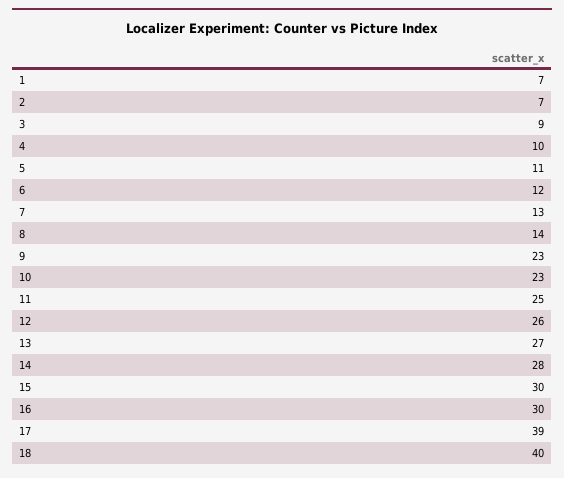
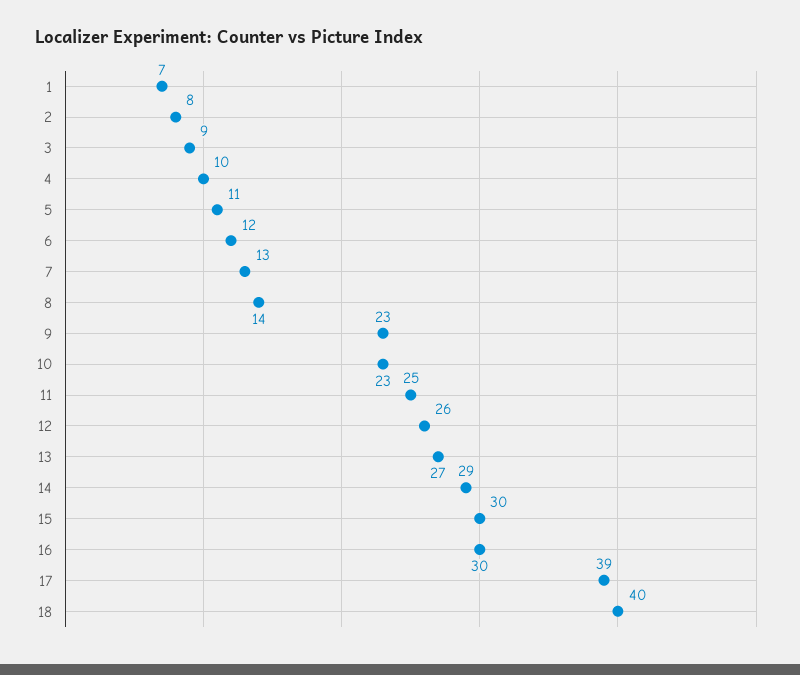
2: 7 -> 8
14: 28 -> 29

